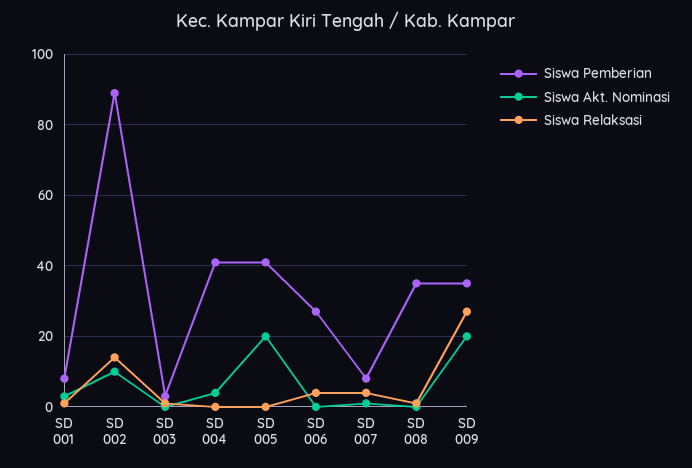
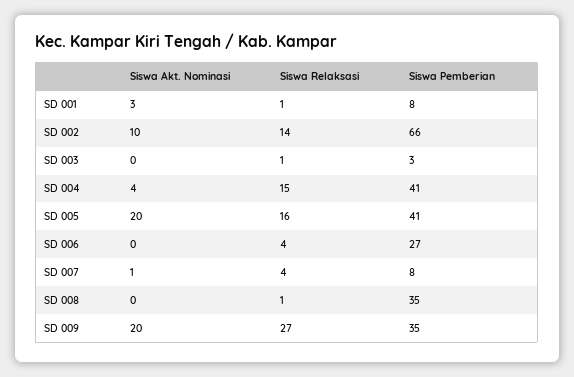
Siswa Pemberian, SD 002: 90 -> 66
Siswa Relaksasi, SD 004: 0 -> 15
Siswa Relaksasi, SD 005: 0 -> 16

